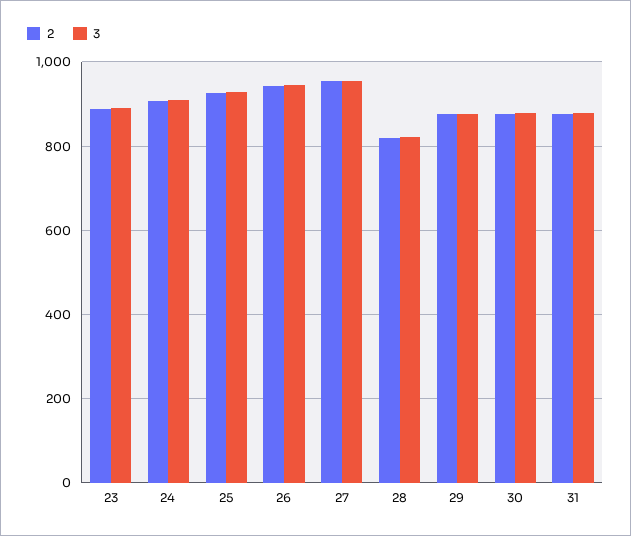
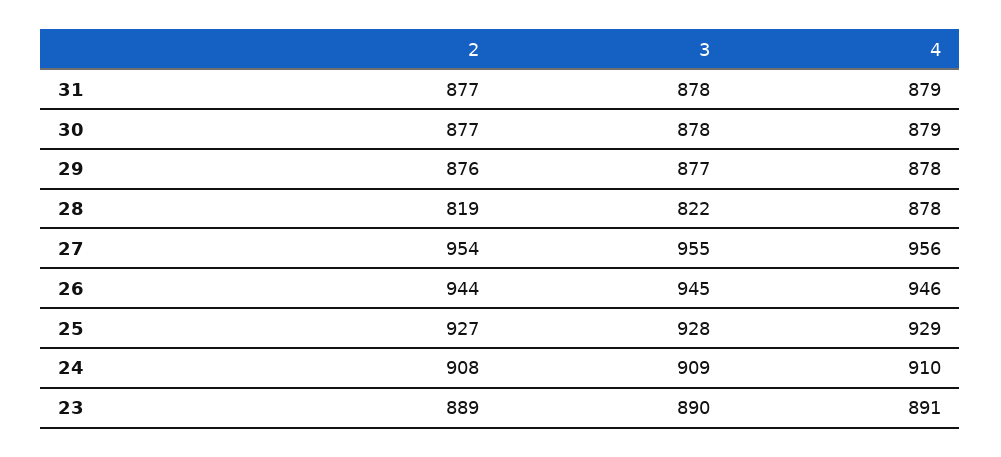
4, 31: none -> 879
4, 30: none -> 879
4, 29: none -> 878
4, 28: none -> 878
4, 27: none -> 956
4, 26: none -> 946
4, 25: none -> 929
4, 24: none -> 910
4, 23: none -> 891

